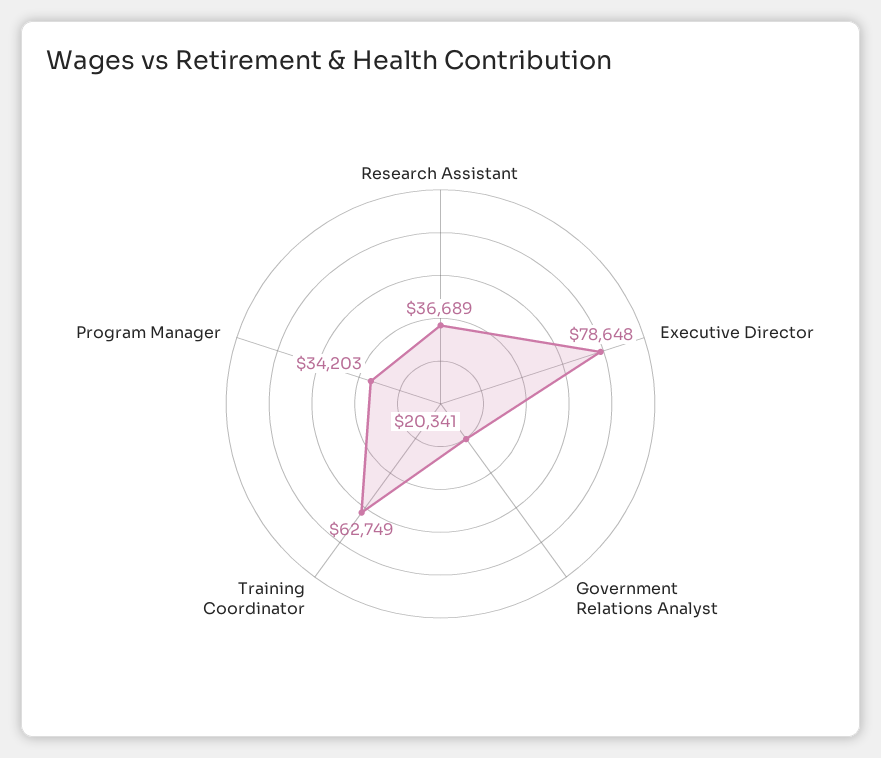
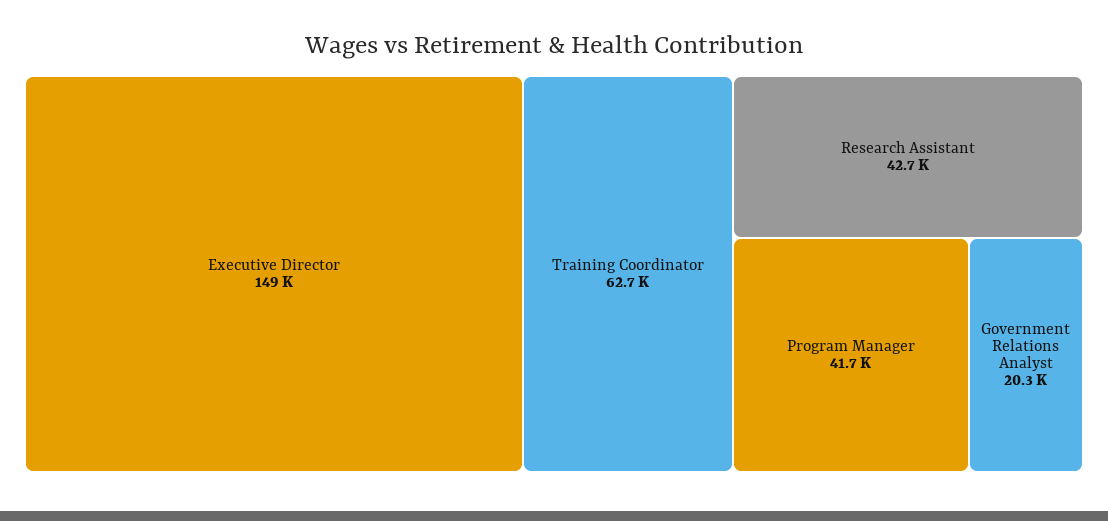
Research Assistant: 36689 -> 42700
Executive Director: 78648 -> 149000
Program Manager: 34203 -> 41700

